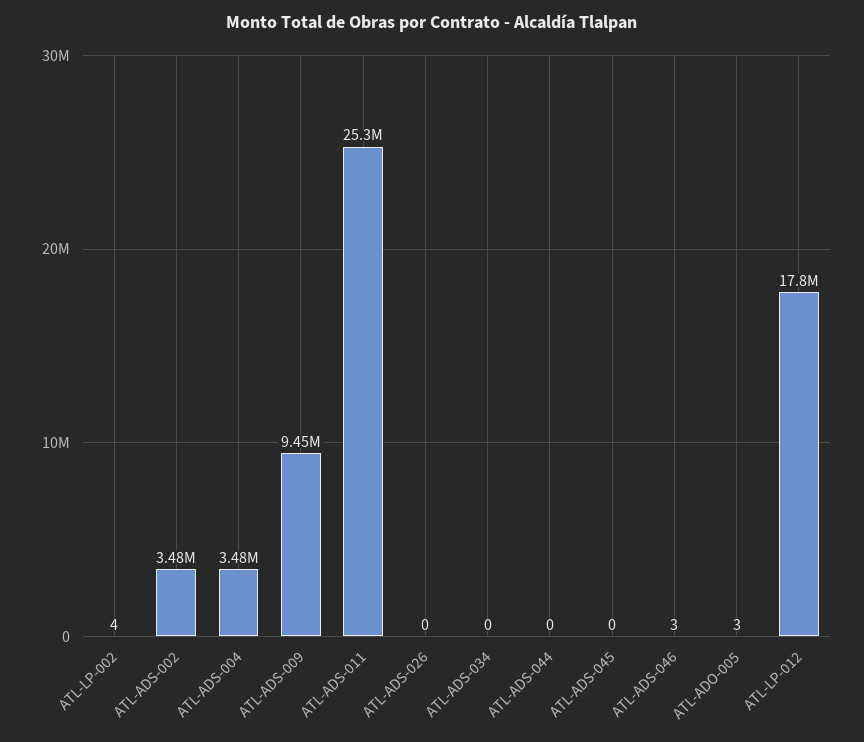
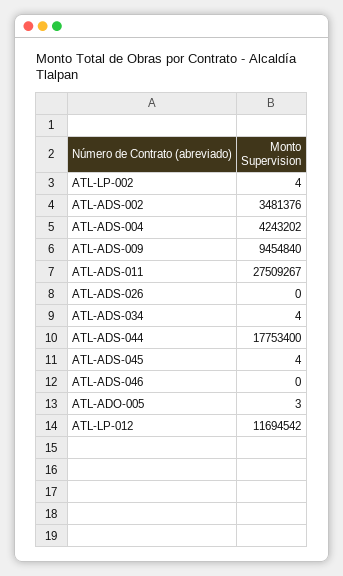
ATL-ADS-004: 3480000 -> 4243202
ATL-ADS-011: 25300000 -> 27509267
ATL-ADS-034: 0 -> 4
ATL-ADS-044: 0 -> 17753400
ATL-ADS-045: 0 -> 4
ATL-ADS-046: 3 -> 0
ATL-LP-012: 17800000 -> 11694542

